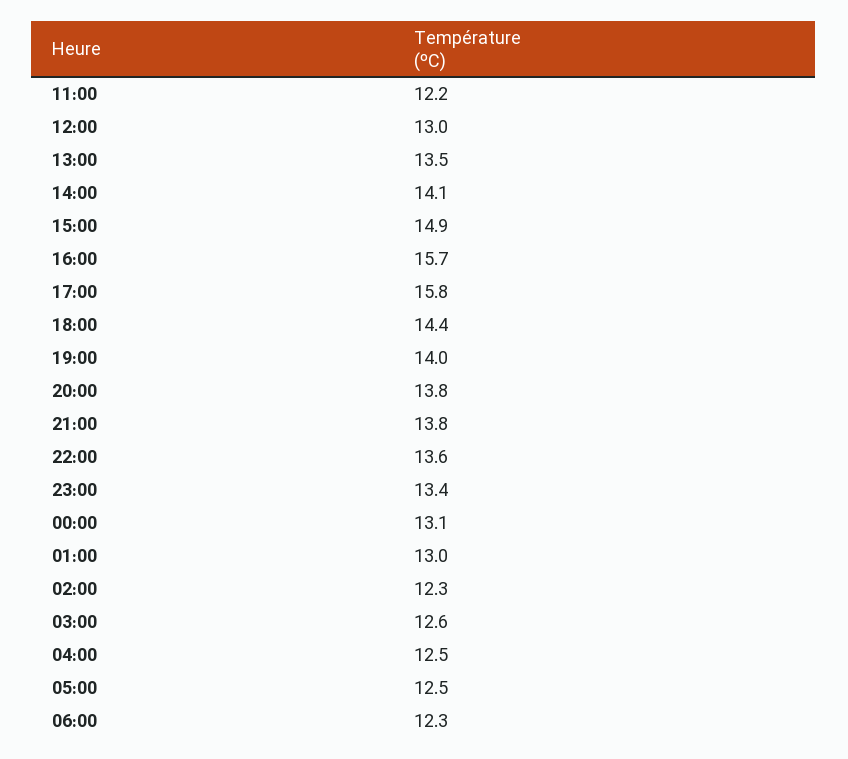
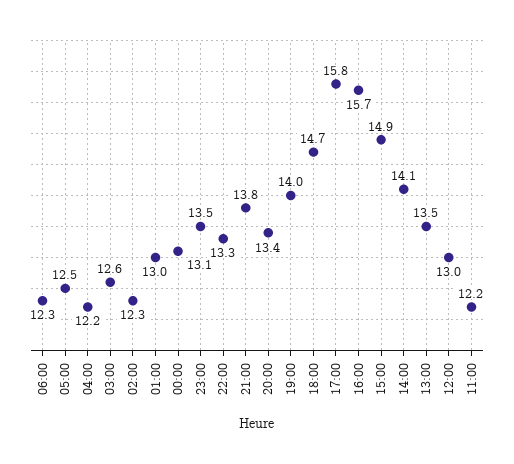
18:00: 14.4 -> 14.7
20:00: 13.8 -> 13.4
22:00: 13.6 -> 13.3
23:00: 13.4 -> 13.5
04:00: 12.5 -> 12.2

